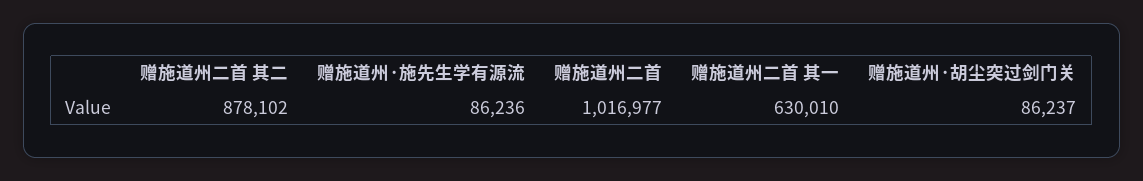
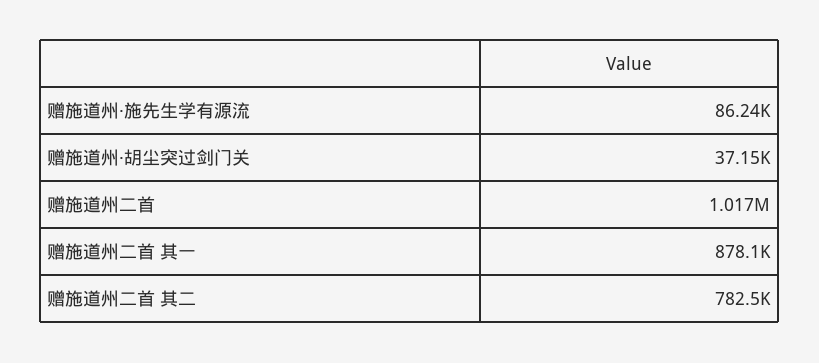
赠施道州二首 其二: 878102 -> 782500
赠施道州二首 其一: 630010 -> 878100
赠施道州·胡尘突过剑门关: 86237 -> 37150

